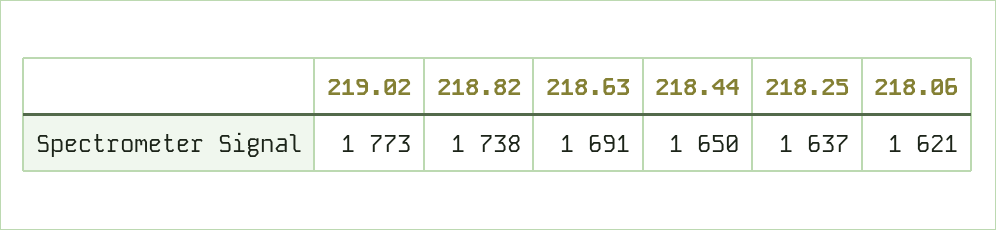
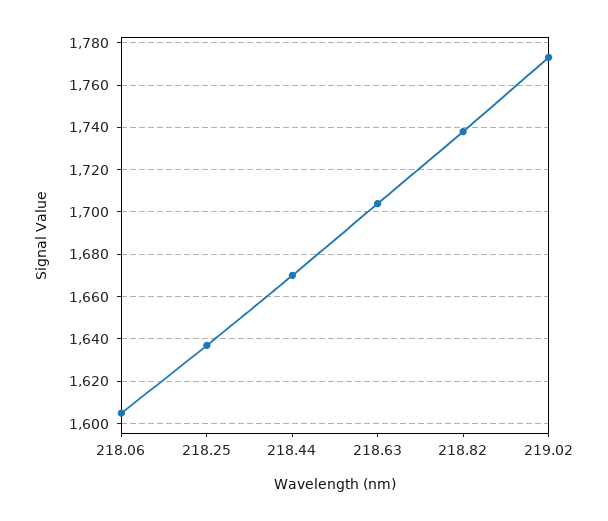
218.63: 1691 -> 1705
218.44: 1650 -> 1670
218.06: 1621 -> 1605

